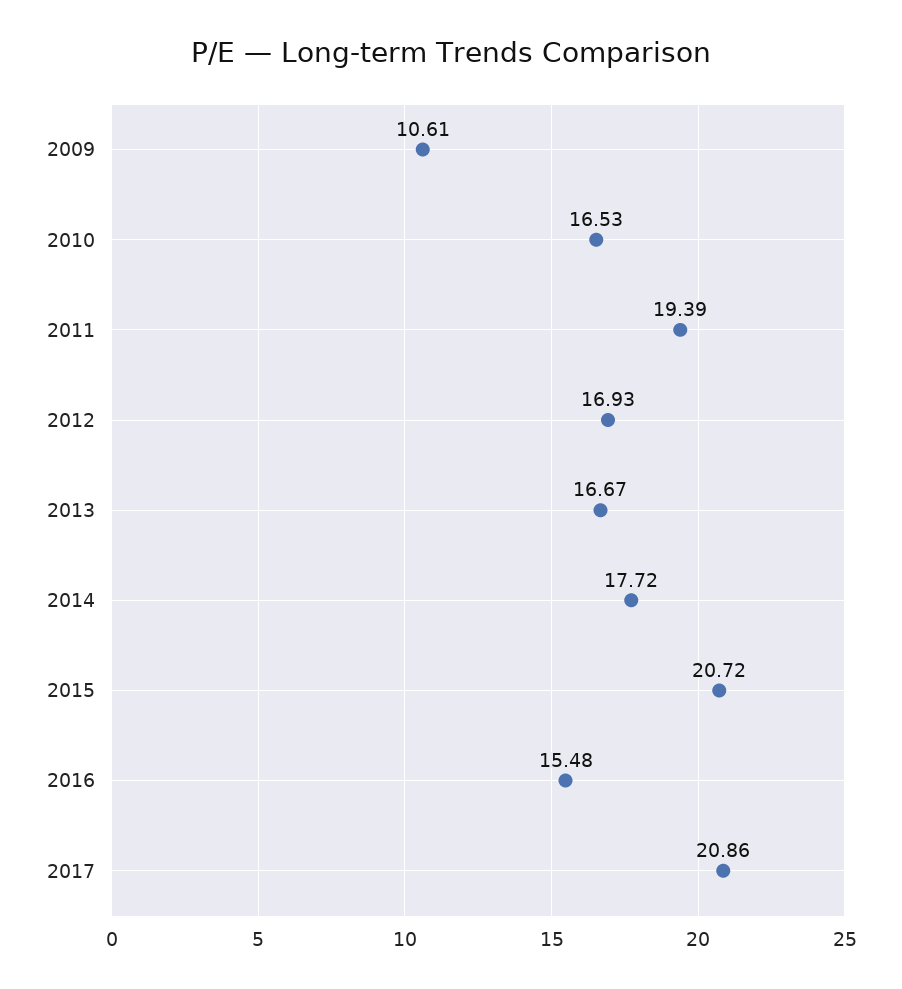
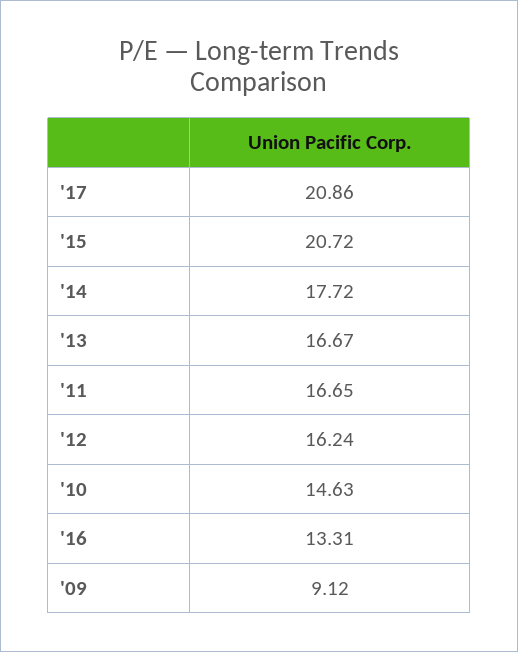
2009: 10.61 -> 9.12
2010: 16.53 -> 14.63
2011: 19.39 -> 16.65
2012: 16.93 -> 16.24
2016: 15.48 -> 13.31

